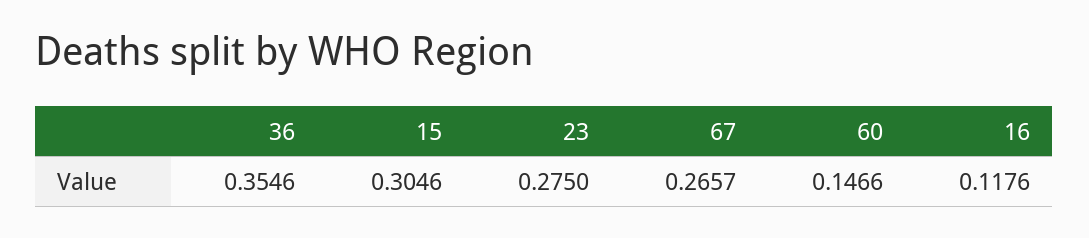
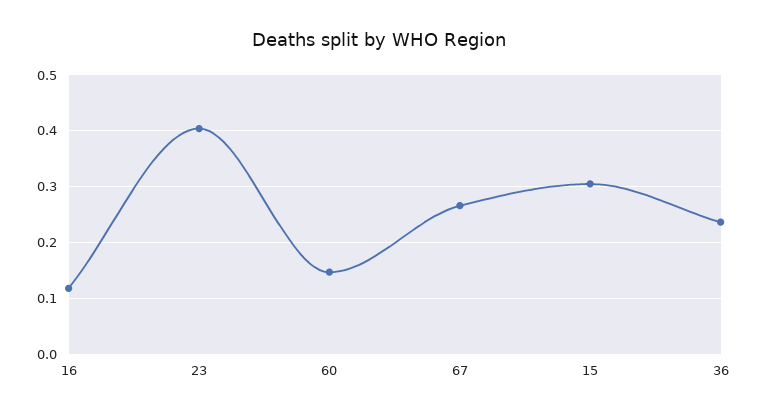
36: 0.3546 -> 0.24
23: 0.275 -> 0.4

